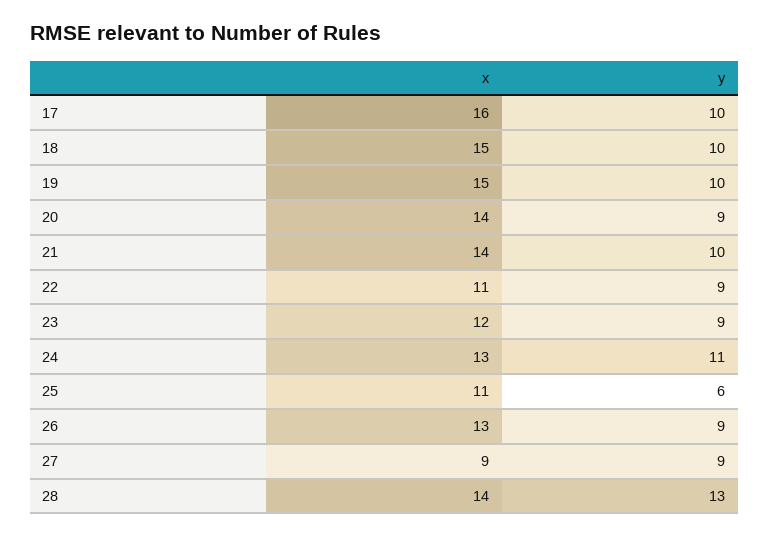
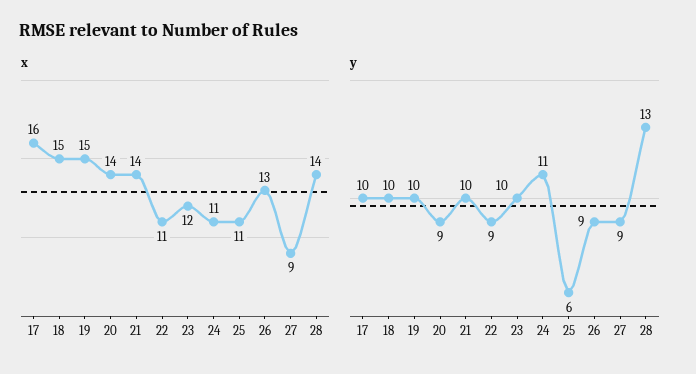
y, 23: 9 -> 10
x, 24: 13 -> 11

